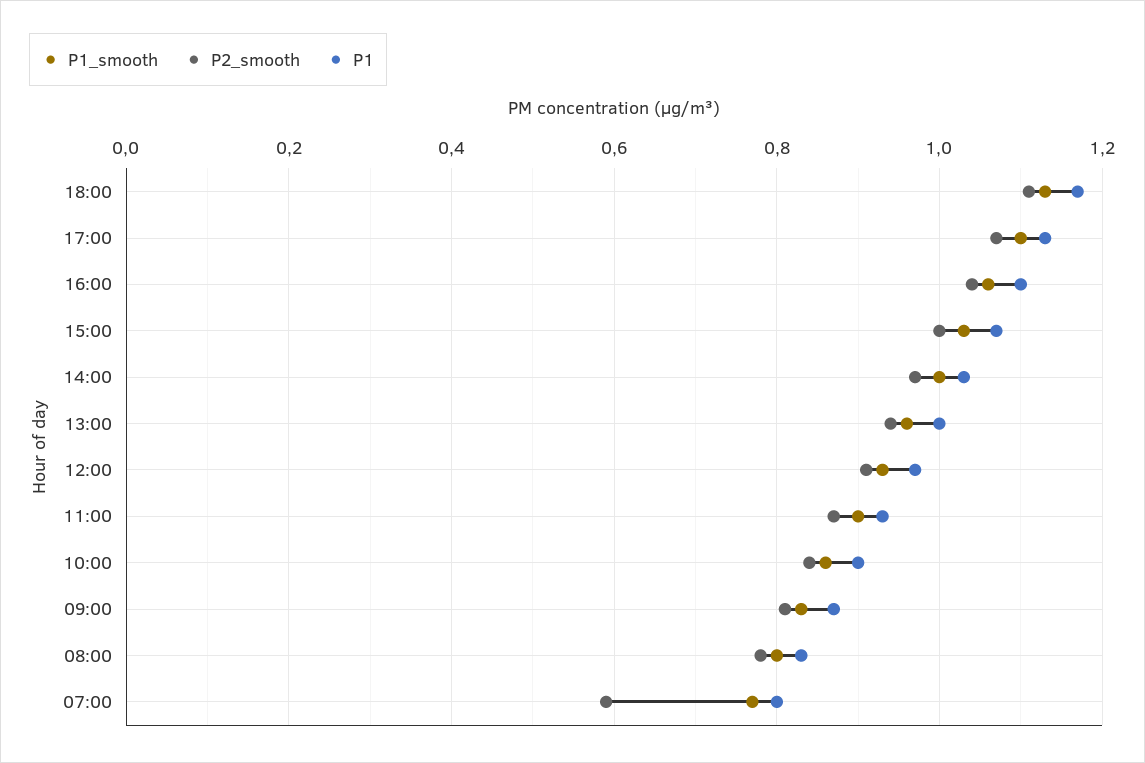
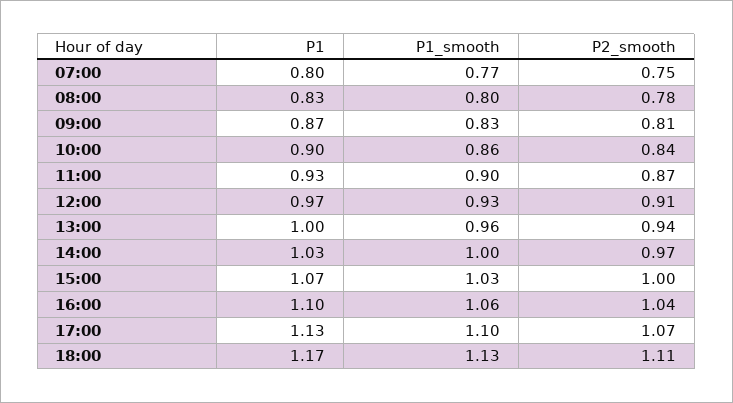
P2_smooth, 07:00: 0.6 -> 0.75

